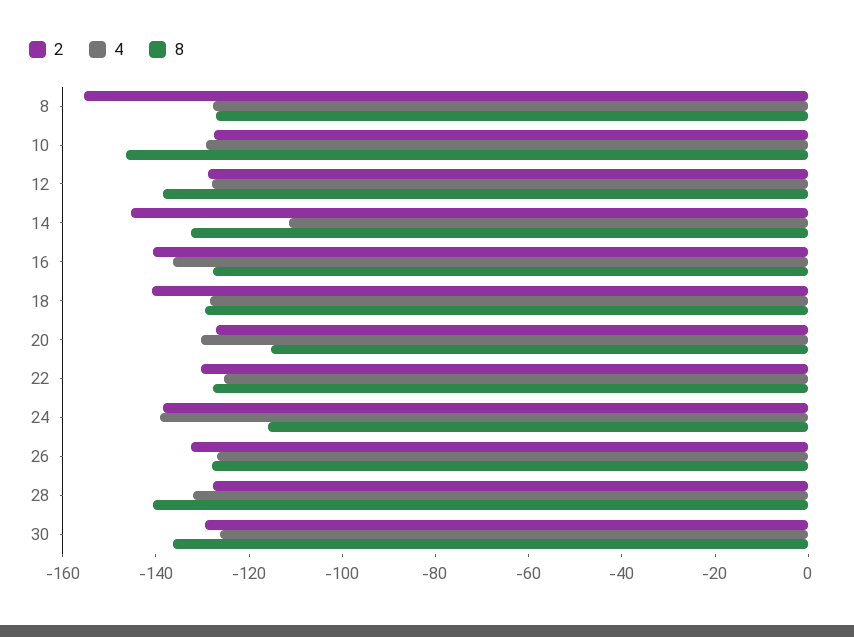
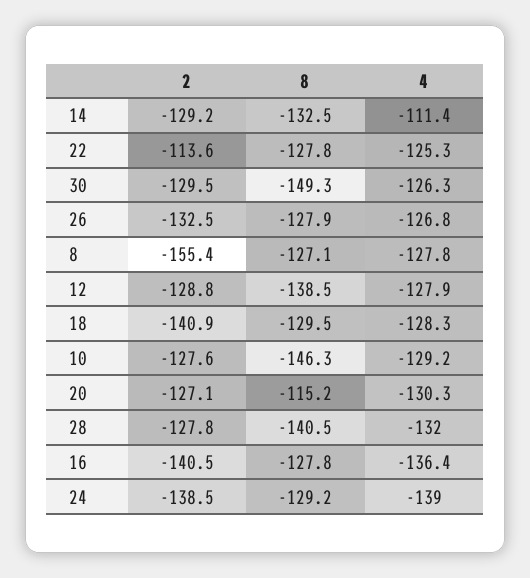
2, 14: -145 -> -129.2
2, 22: -130 -> -113.6
8, 24: -115 -> -129.2
8, 30: -135 -> -149.3

